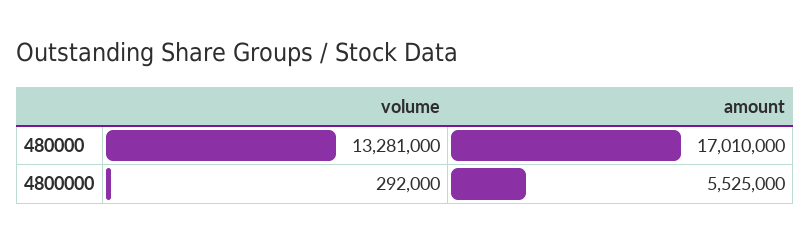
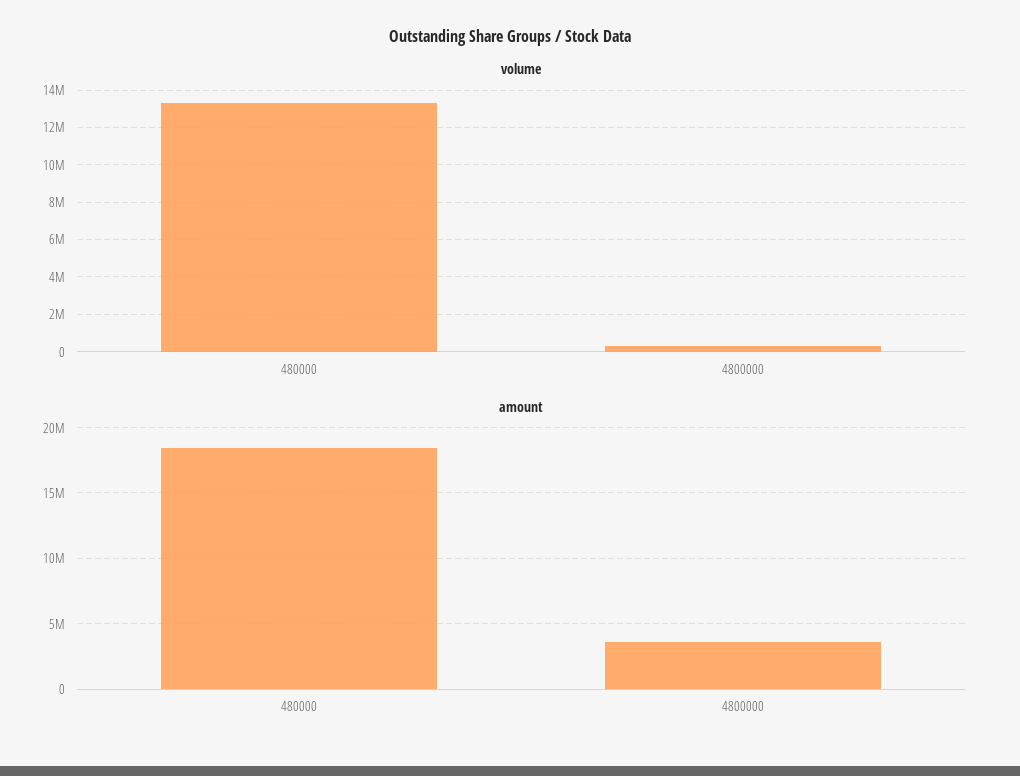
amount, 480000: 17010000 -> 18500000
amount, 4800000: 5525000 -> 3500000

